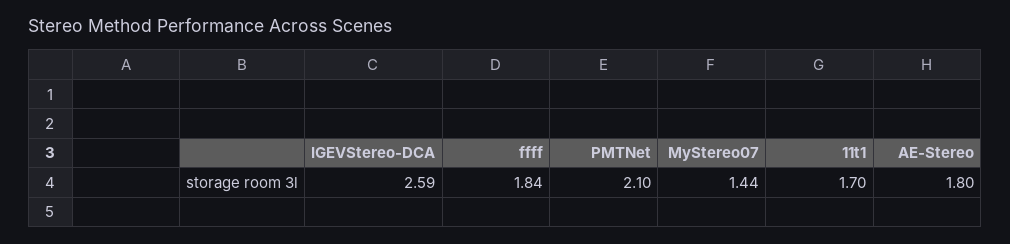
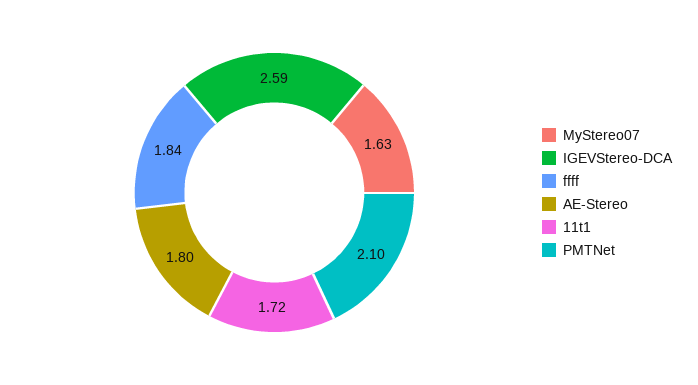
MyStereo07: 1.44 -> 1.63
11t1: 1.7 -> 1.72

